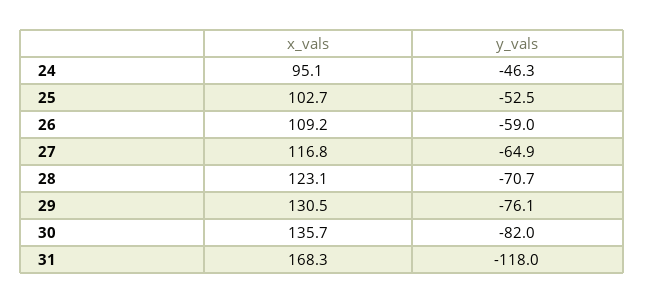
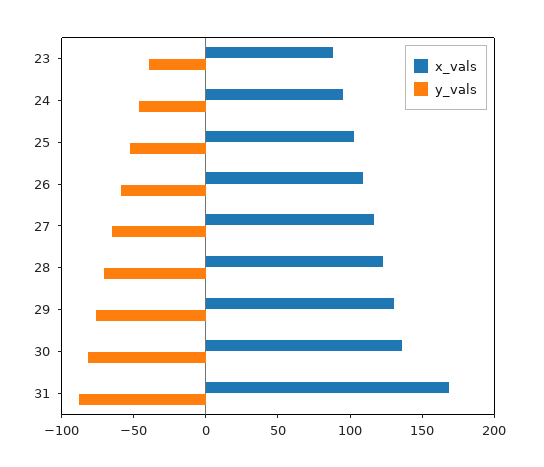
y_vals, 31: -118 -> -90
x_vals, 23: none -> 90
y_vals, 23: none -> -40

